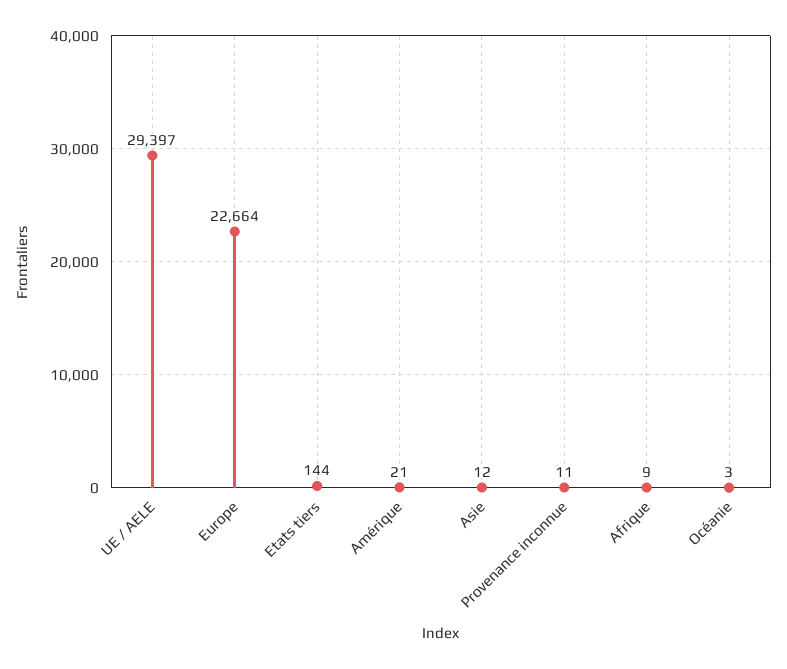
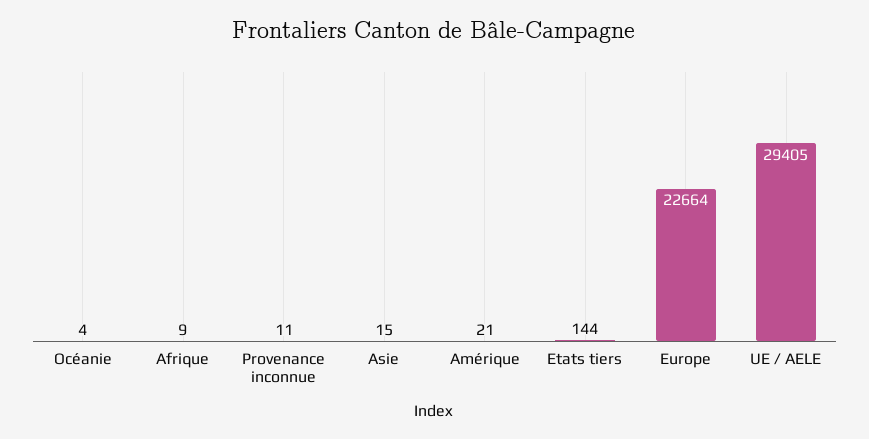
UE / AELE: 29397 -> 29405
Asie: 12 -> 15
Océanie: 3 -> 4

